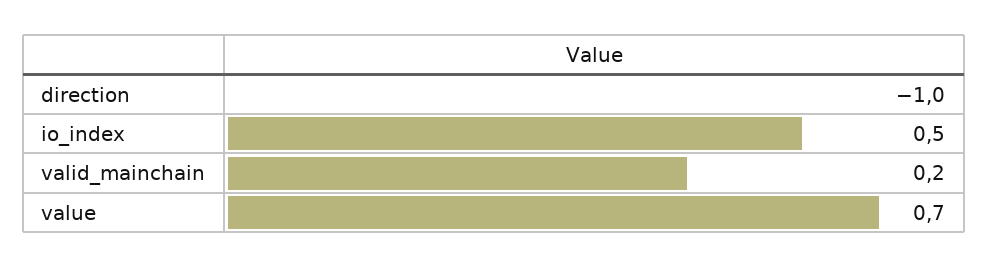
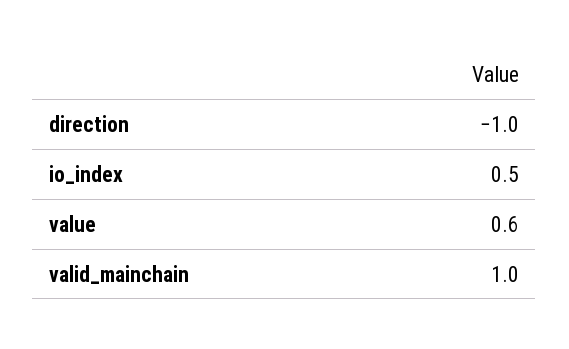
valid_mainchain: 0.2 -> 1
value: 0.7 -> 0.6

